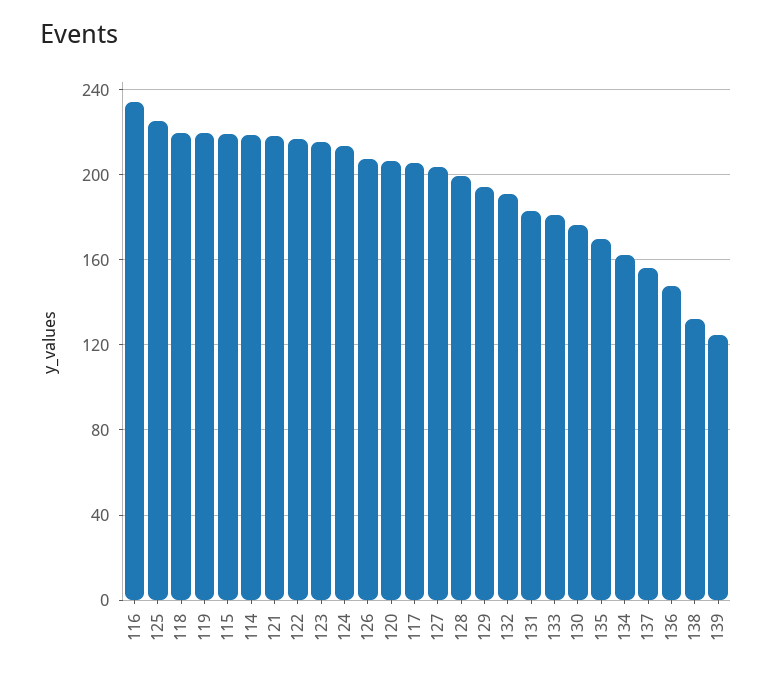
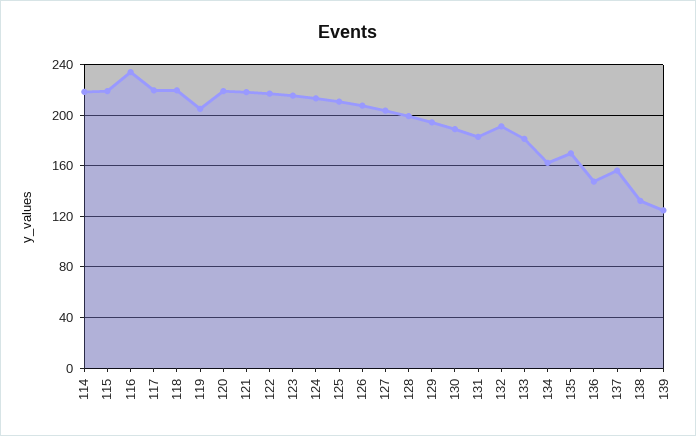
125: 225 -> 210
119: 220 -> 205
120: 205 -> 220
117: 205 -> 220
130: 175 -> 190

